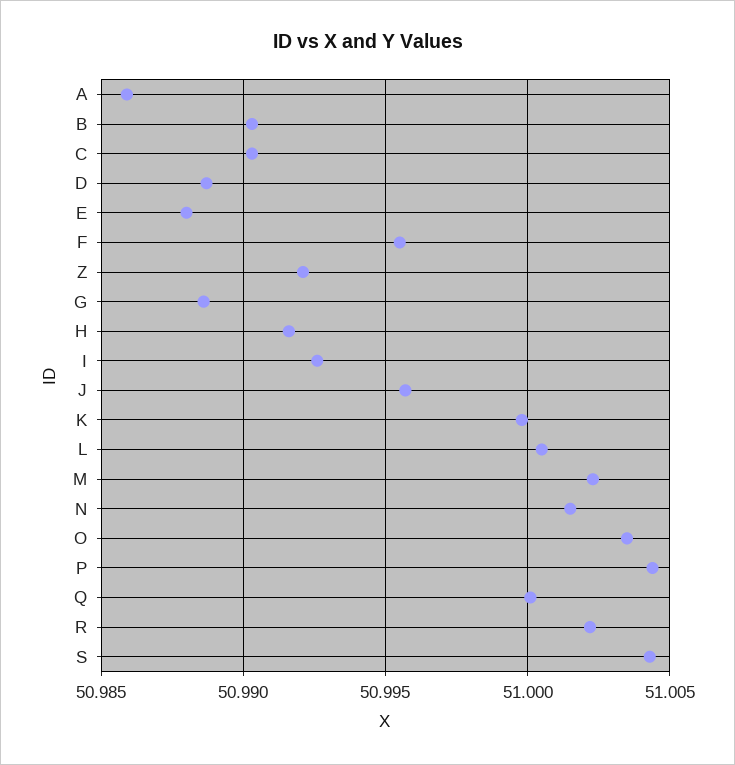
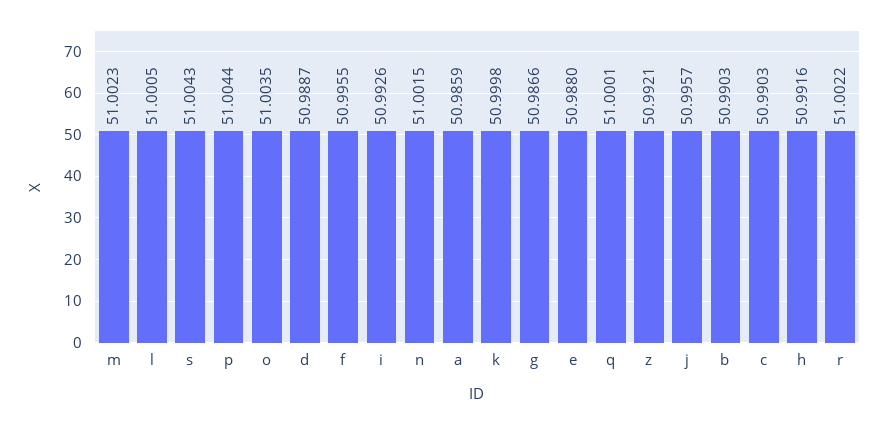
G: 50.9885 -> 50.9866

